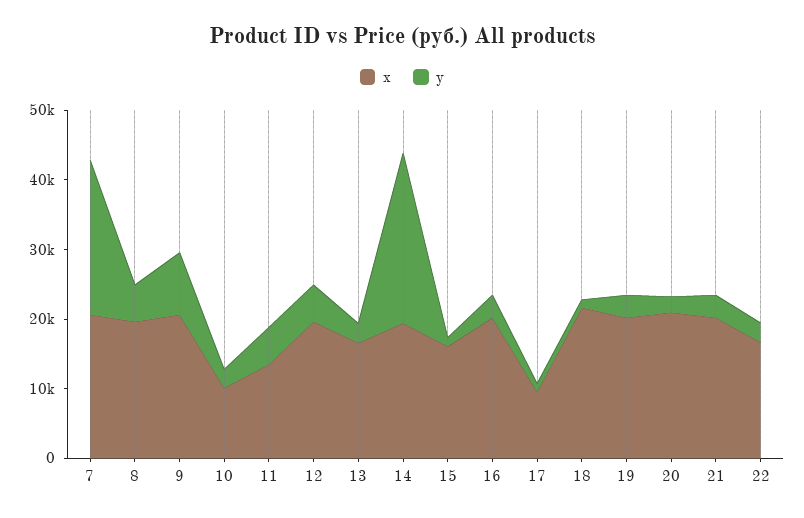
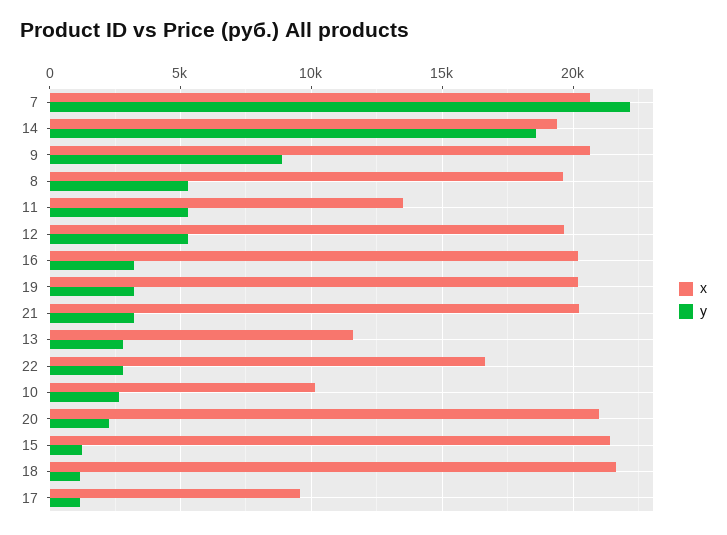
x, 13: 16000 -> 11500
y, 14: 24000 -> 18500
x, 15: 16000 -> 21500

